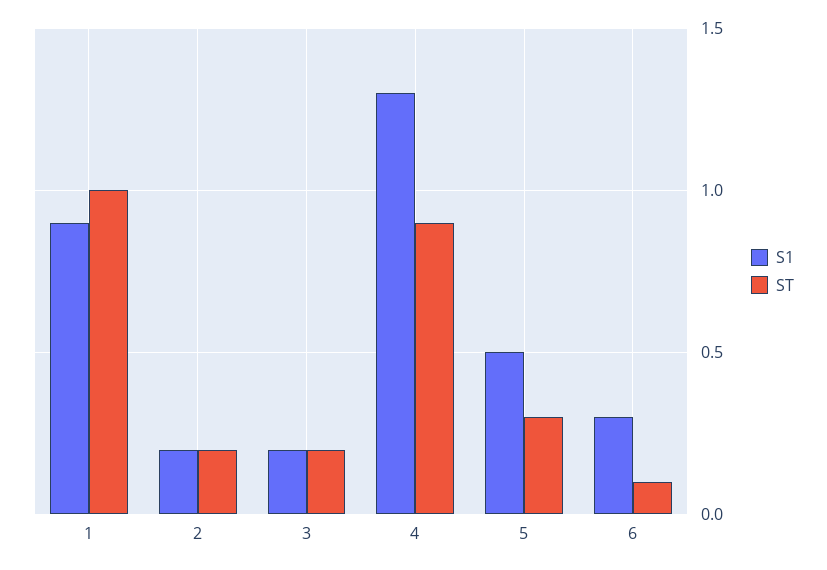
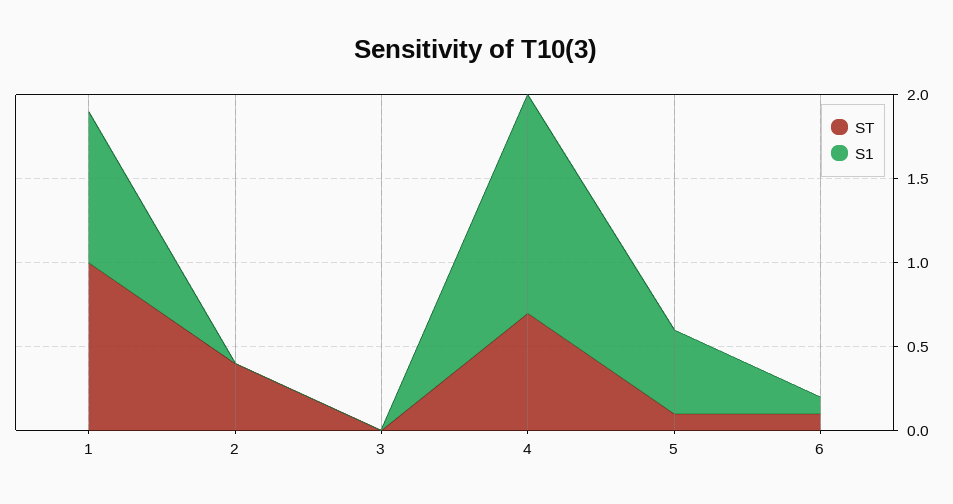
S1, 2: 0.2 -> 0
ST, 2: 0.2 -> 0.4
S1, 3: 0.2 -> 0
ST, 3: 0.2 -> 0
ST, 4: 0.9 -> 0.7
ST, 5: 0.3 -> 0.1
S1, 6: 0.3 -> 0.1

